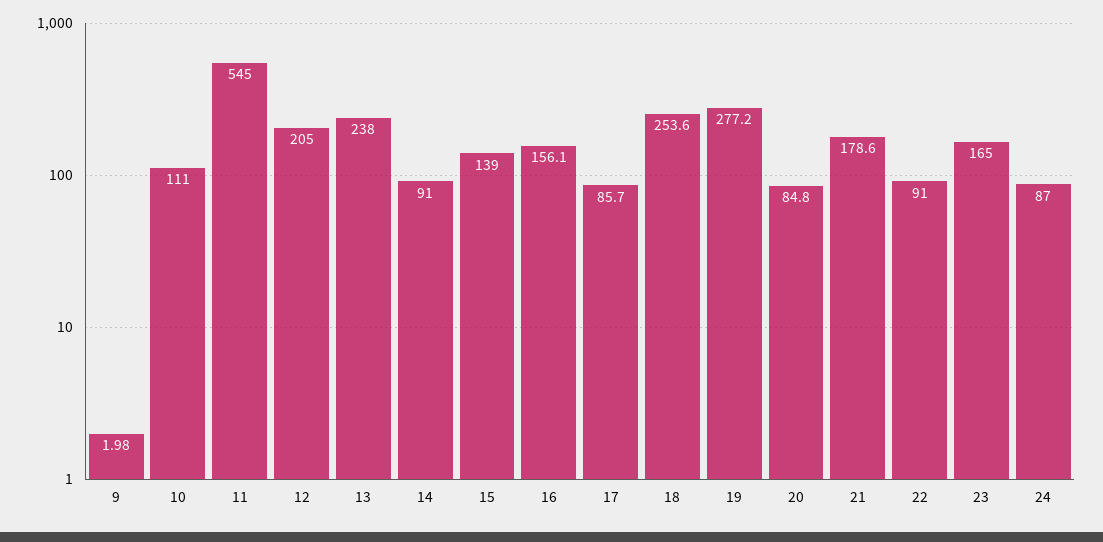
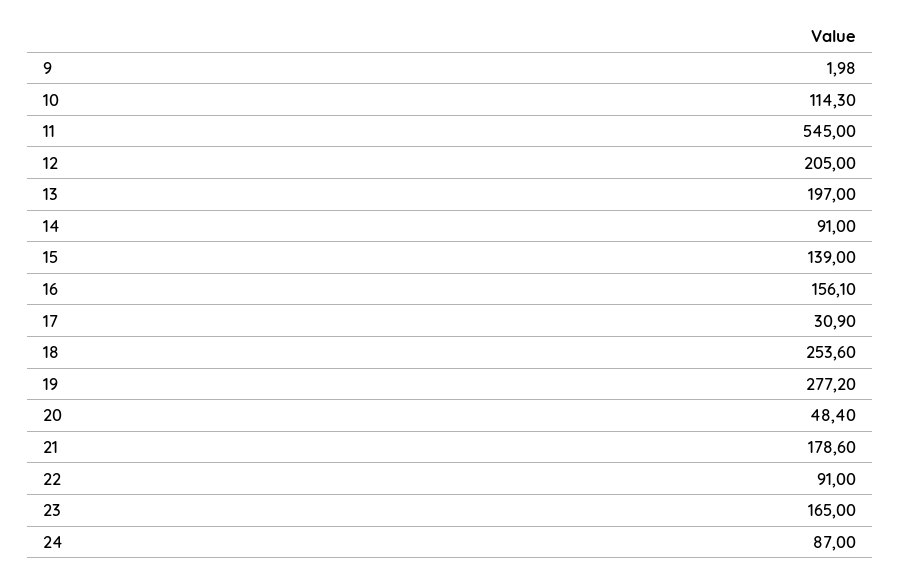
10: 111 -> 114.3
13: 238 -> 197
17: 85.7 -> 30.9
20: 84.8 -> 48.4

